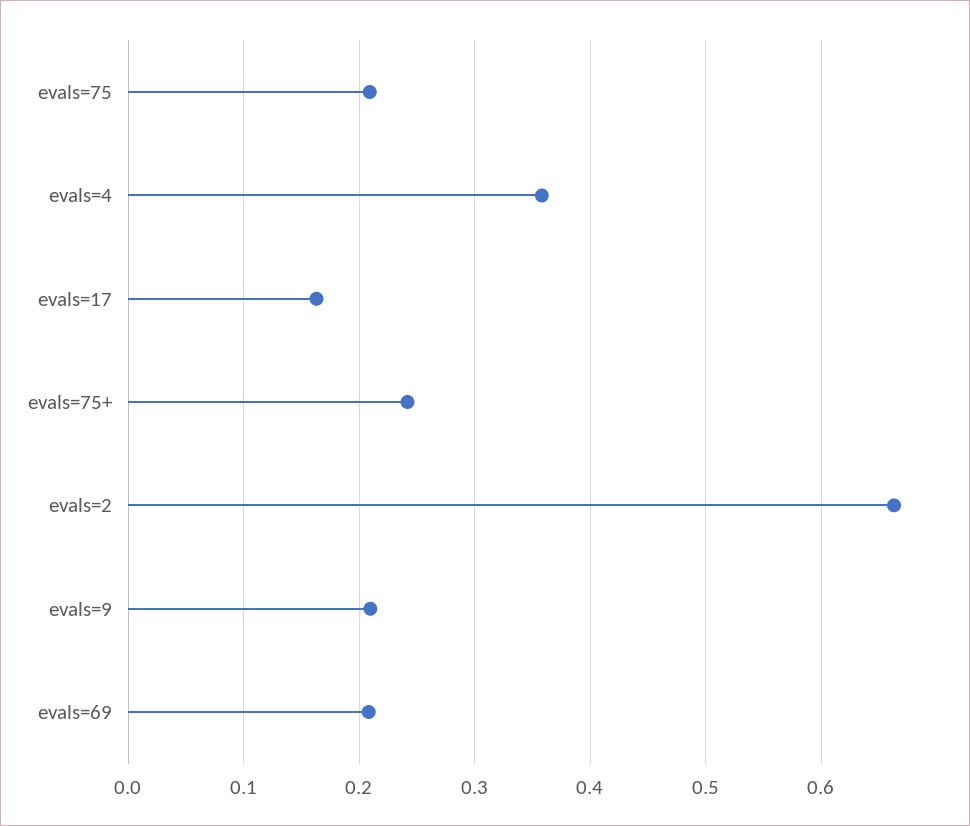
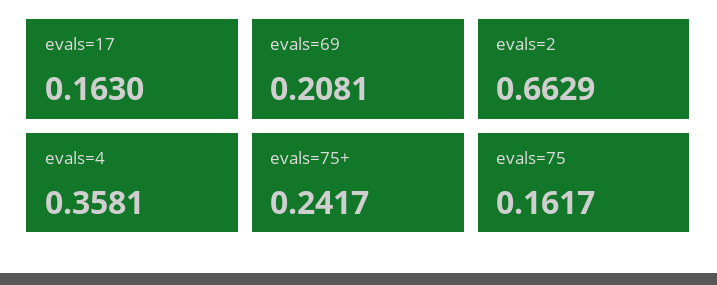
evals=75: 0.21 -> 0.1617
evals=9: 0.21 -> none

